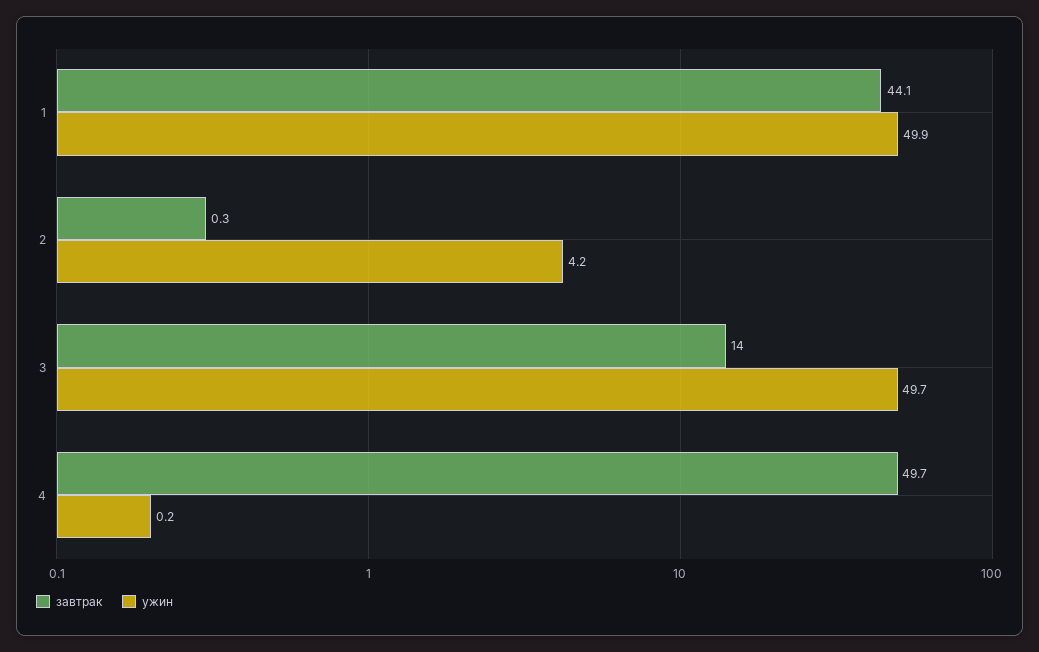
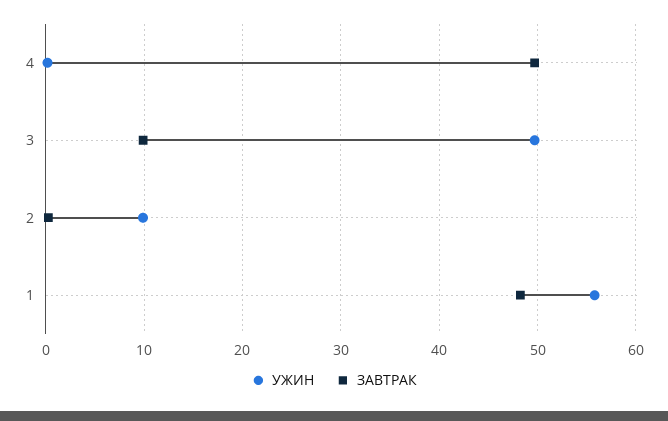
завтрак, 1: 44.1 -> 48
ужин, 1: 49.9 -> 56
ужин, 2: 4.2 -> 10
завтрак, 3: 14 -> 10

